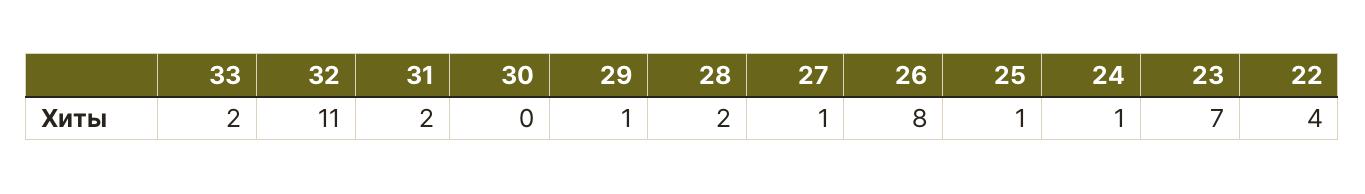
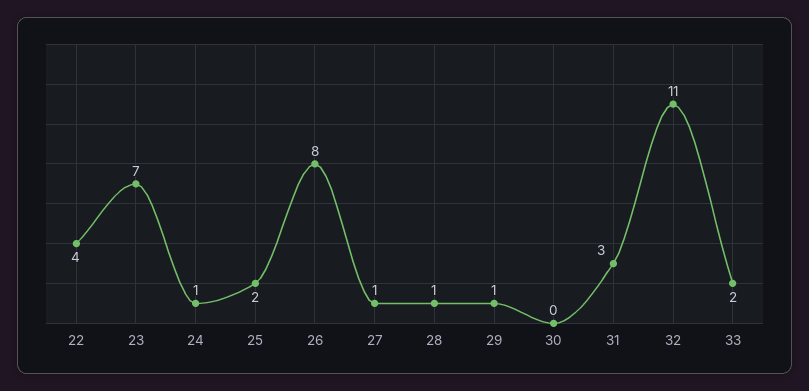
31: 2 -> 3
28: 2 -> 1
25: 1 -> 2

